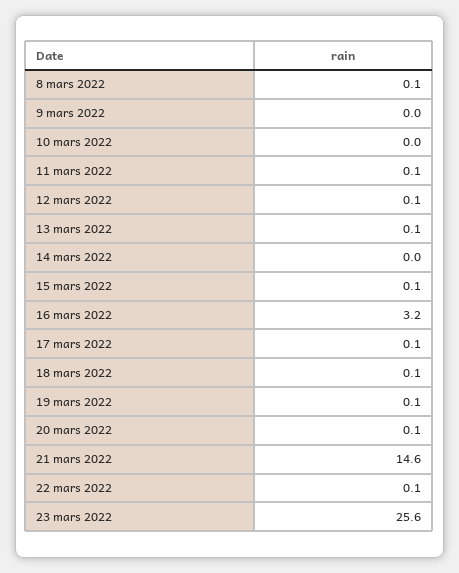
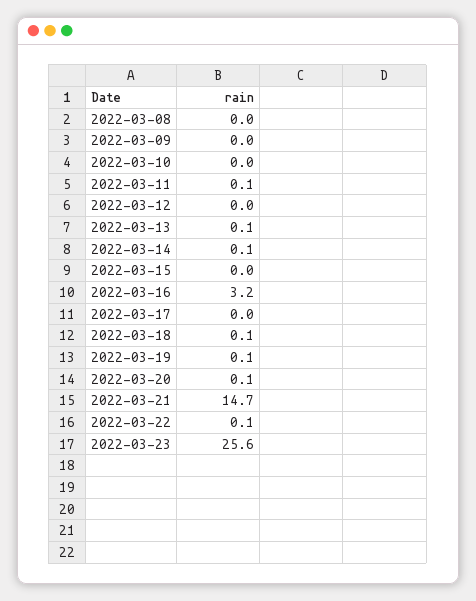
8 mars 2022: 0.1 -> 0
12 mars 2022: 0.1 -> 0
14 mars 2022: 0 -> 0.1
15 mars 2022: 0.1 -> 0
17 mars 2022: 0.1 -> 0
21 mars 2022: 14.6 -> 14.7

